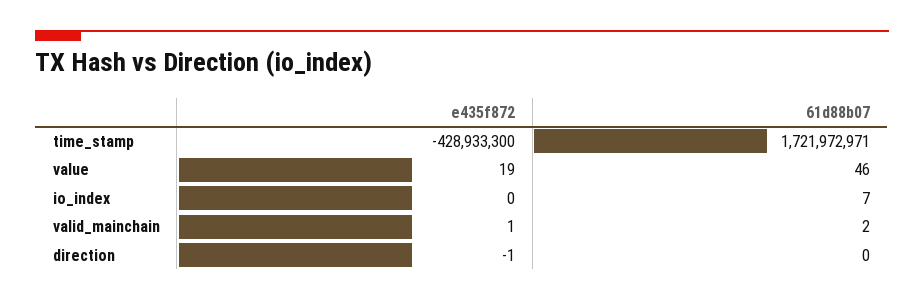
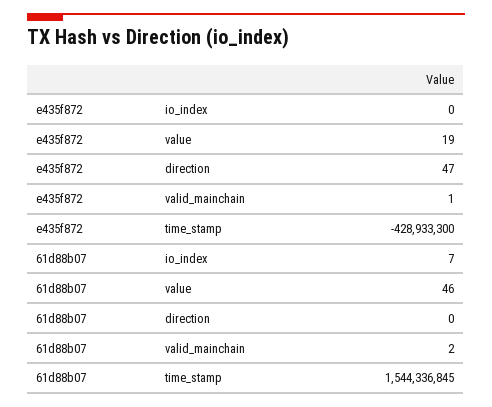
61d88b07, time_stamp: 1721972971 -> 1544336845
e435f872, direction: -1 -> 47

